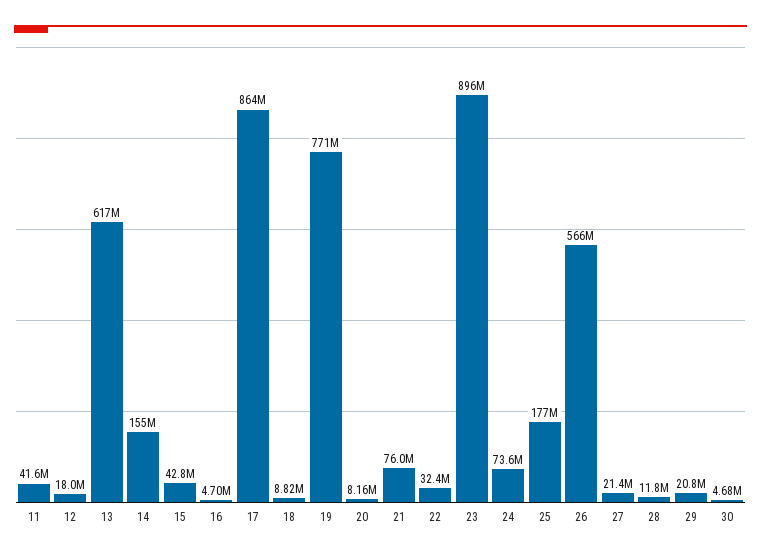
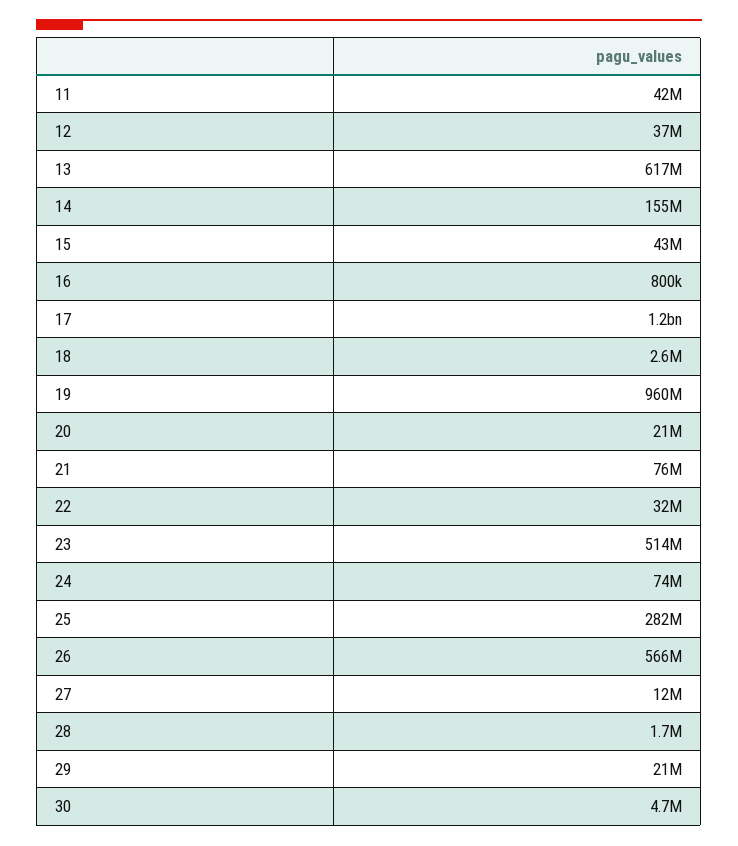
12: 18000000 -> 37000000
16: 4700000 -> 800000
17: 864000000 -> 1200000000
18: 8820000 -> 2600000
19: 771000000 -> 960000000
20: 8160000 -> 21000000
23: 896000000 -> 514000000
25: 177000000 -> 282000000
27: 21400000 -> 12000000
28: 11800000 -> 1700000

